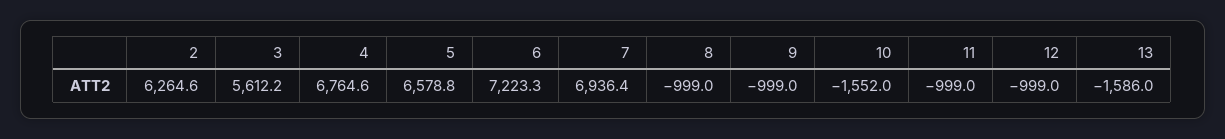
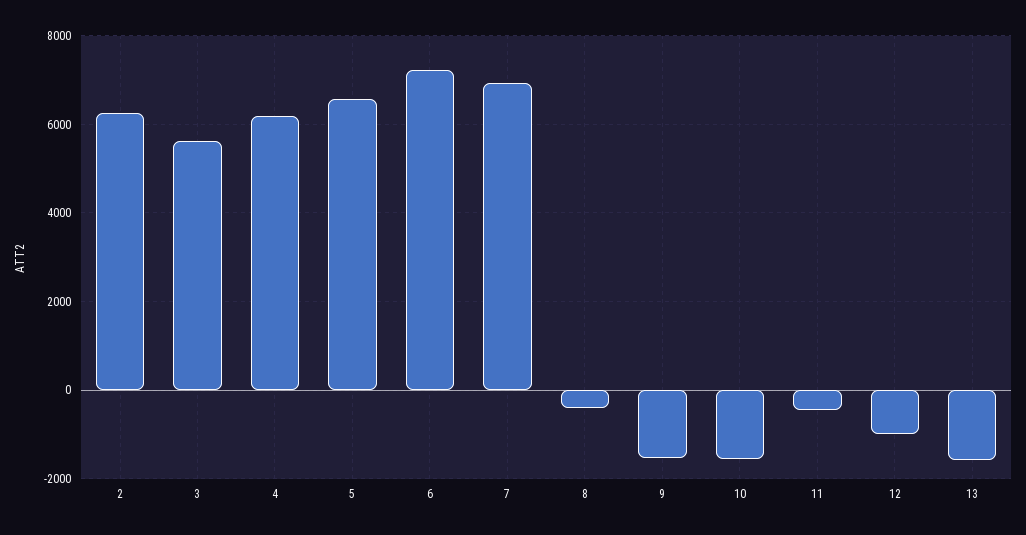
4: 6764.6 -> 6200
8: -999 -> -400
9: -999 -> -1600
11: -999 -> -400

